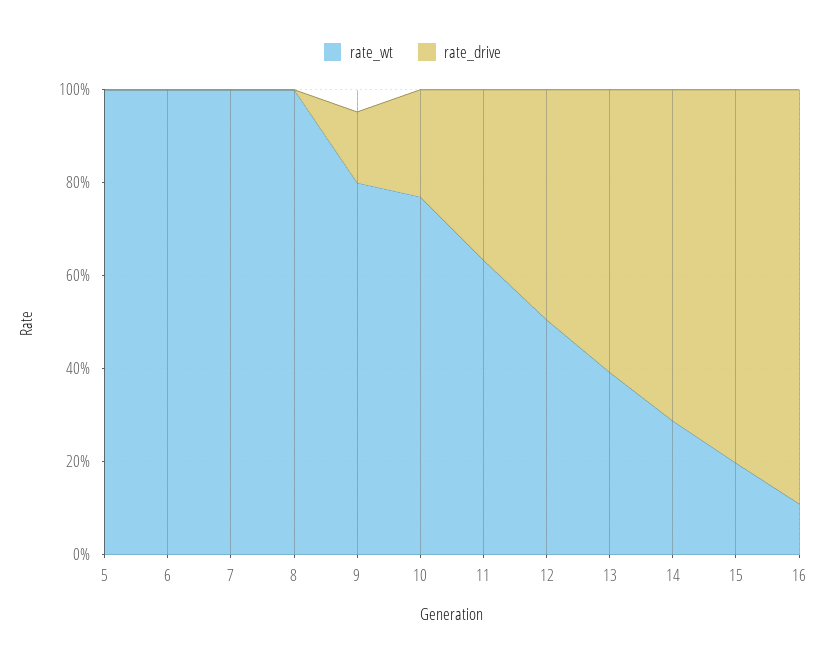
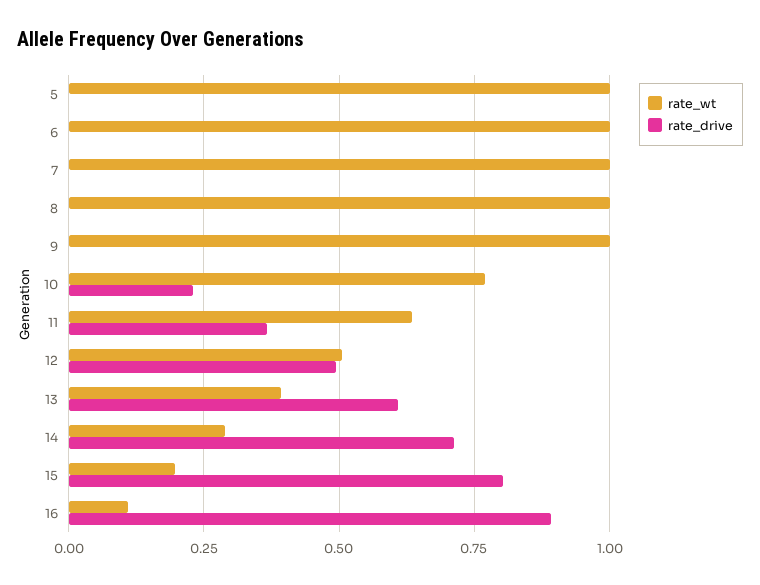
rate_wt, 9: 0.8 -> 1
rate_drive, 9: 0.15 -> 0

